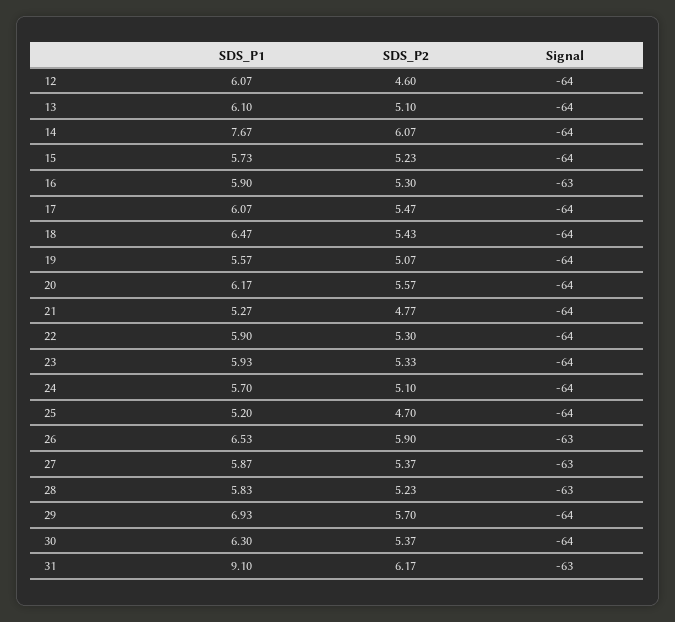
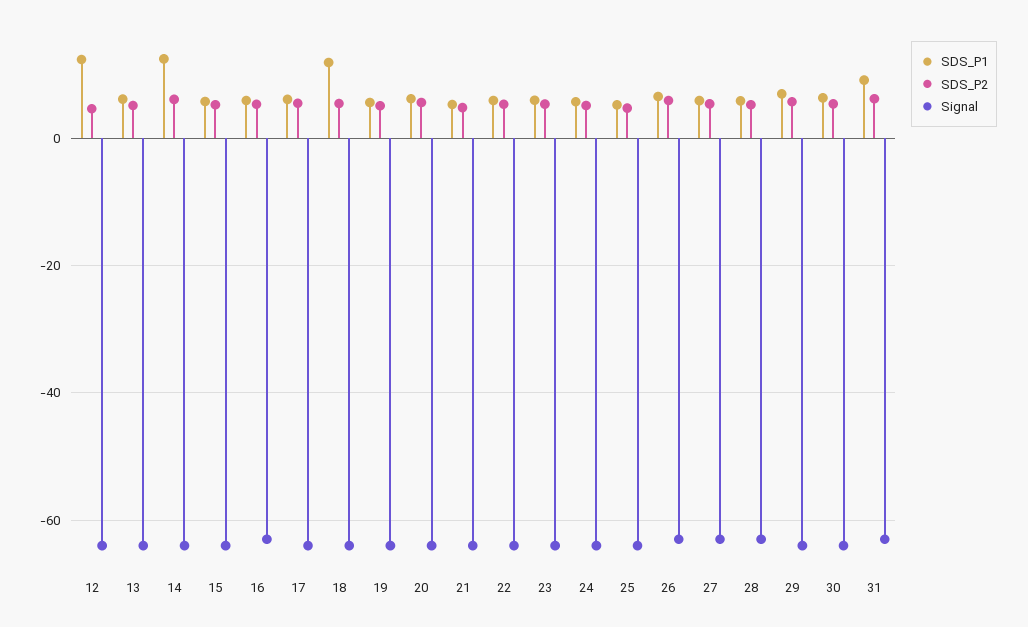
SDS_P1, 12: 6.07 -> 12
SDS_P1, 14: 7.67 -> 12
SDS_P1, 18: 6.47 -> 12

